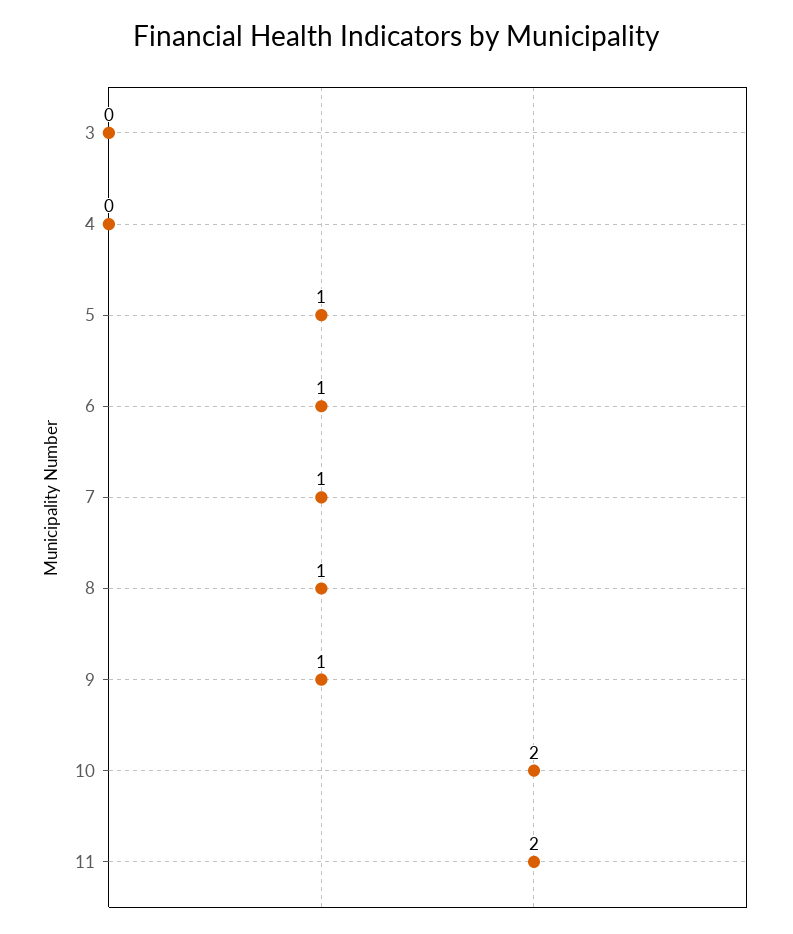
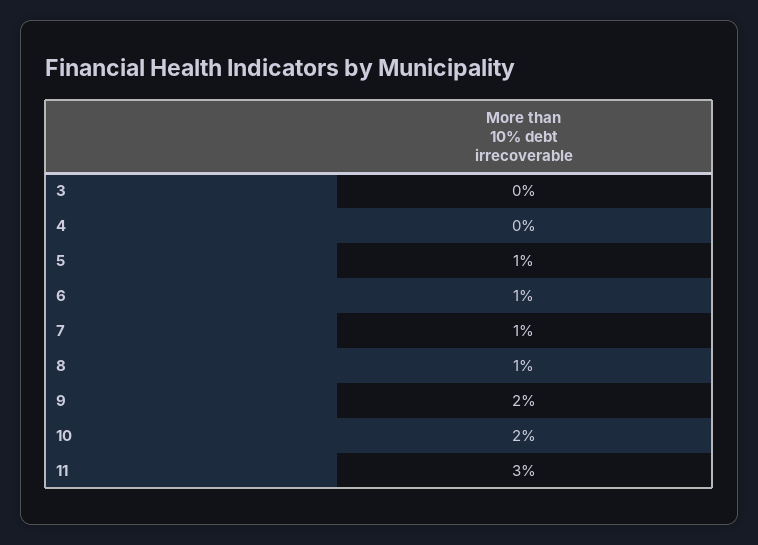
9: 1 -> 2
11: 2 -> 3

